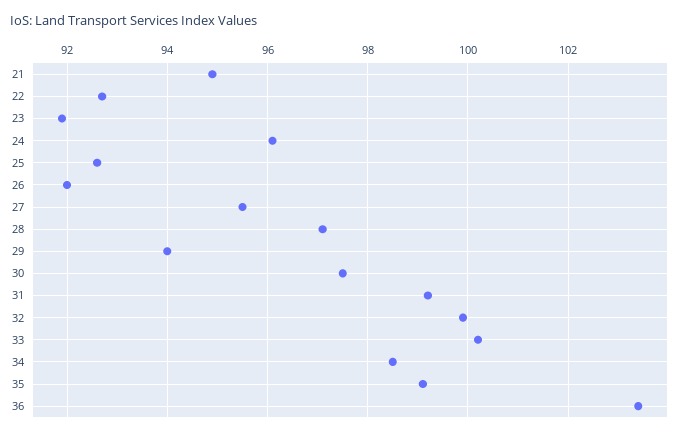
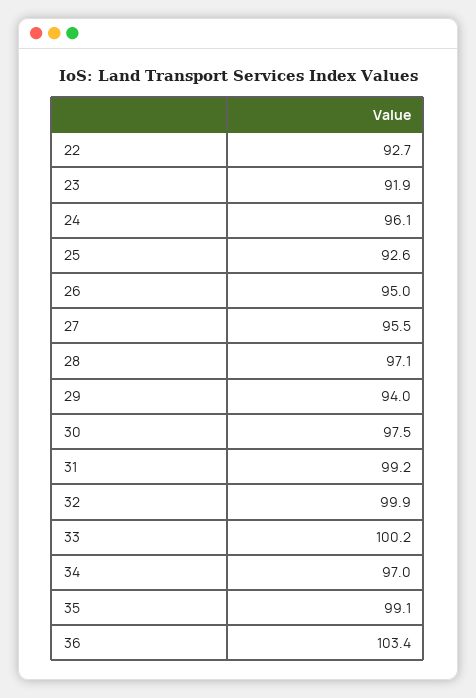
21: 95 -> none
26: 92 -> 95
34: 98.5 -> 97

